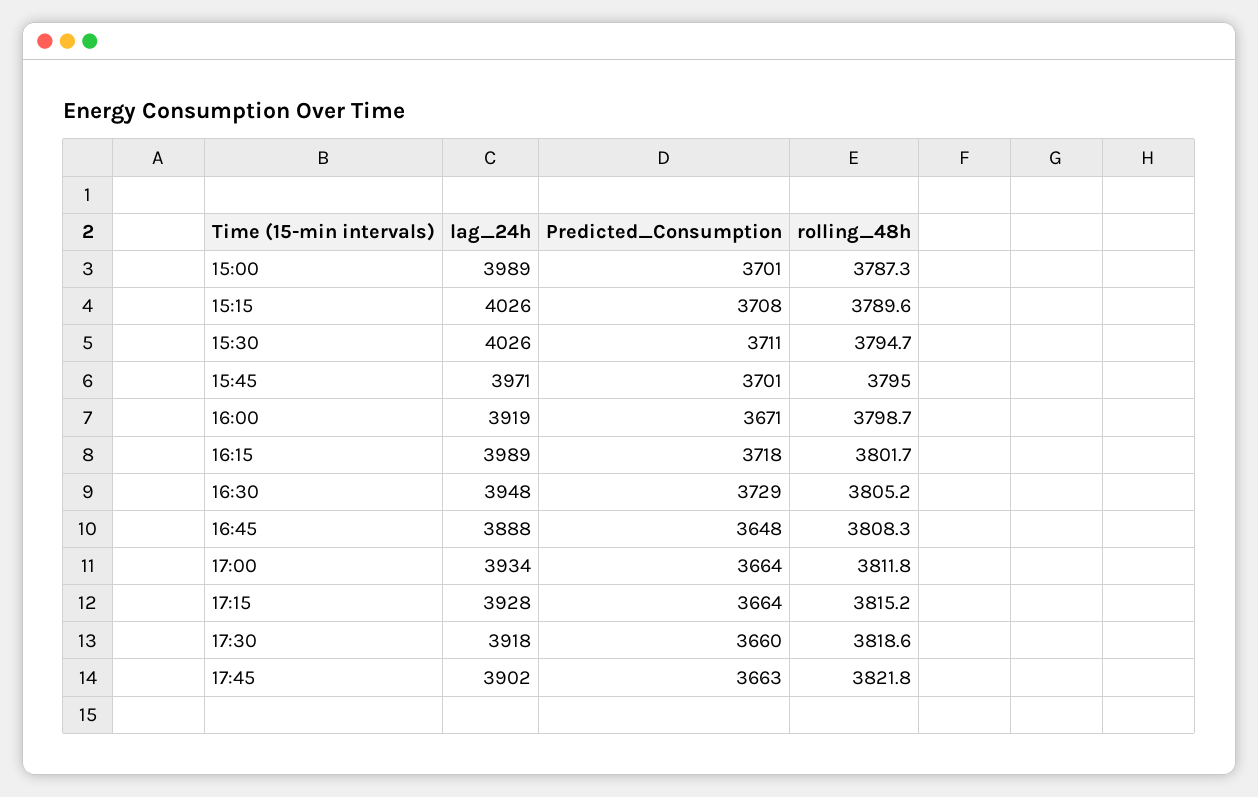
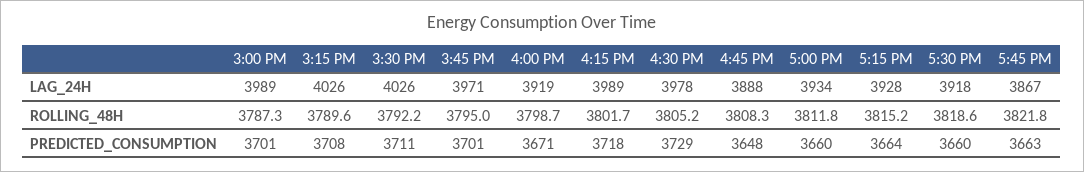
rolling_48h, 15:30: 3794.7 -> 3792.2
lag_24h, 16:30: 3948 -> 3978
Predicted_Consumption, 17:00: 3664 -> 3660
lag_24h, 17:45: 3902 -> 3867

